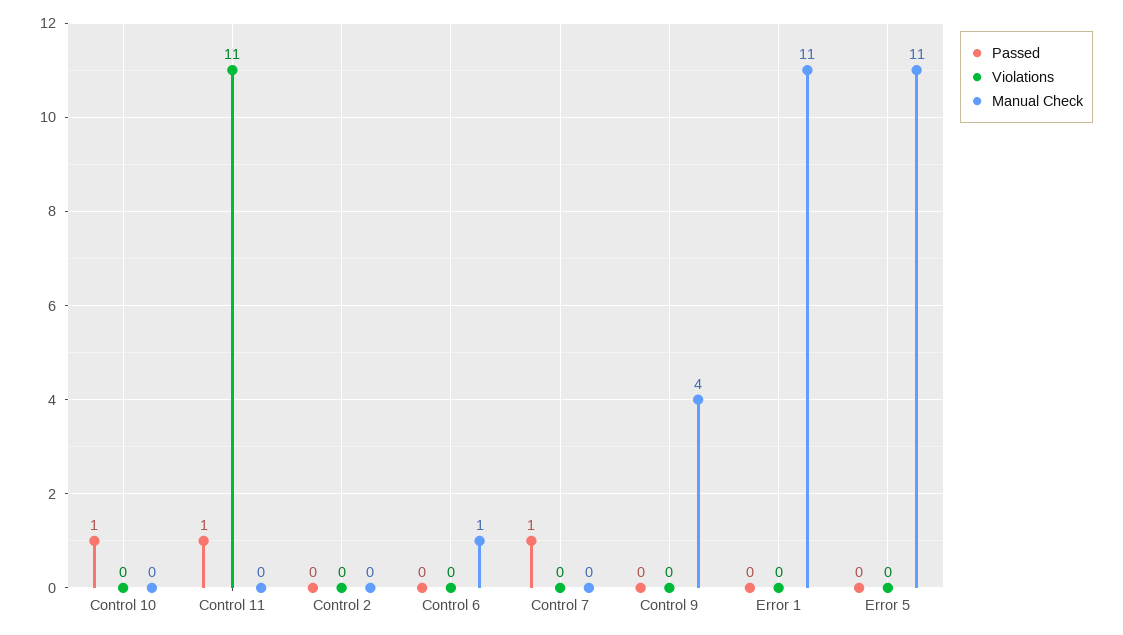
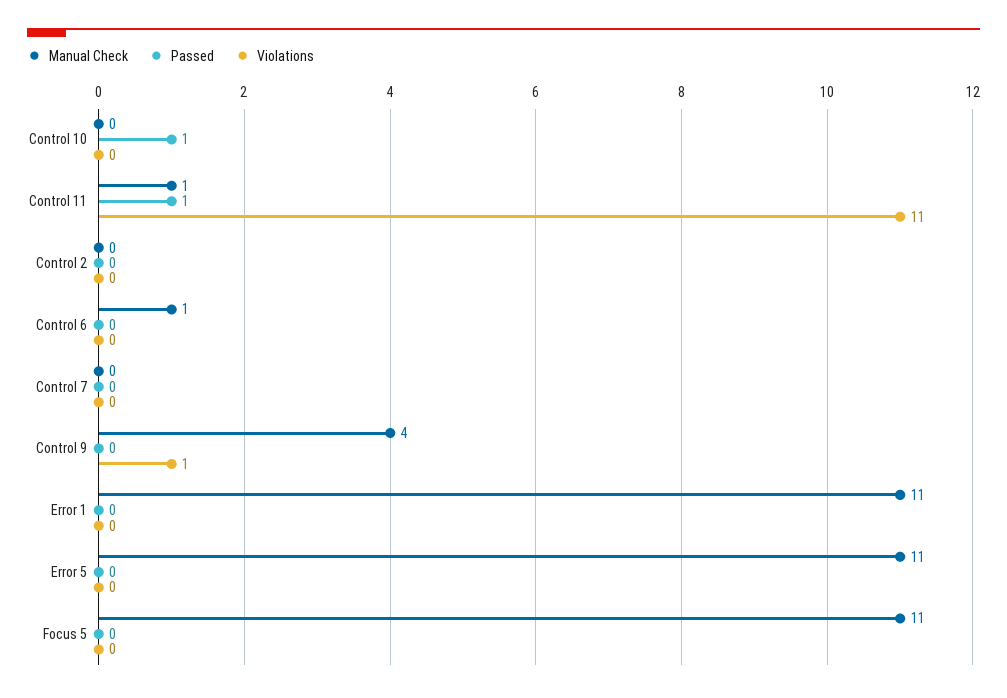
Manual Check, Control 11: 0 -> 1
Passed, Control 7: 1 -> 0
Violations, Control 9: 0 -> 1
Manual Check, Focus 5: none -> 11
Passed, Focus 5: none -> 0
Violations, Focus 5: none -> 0

